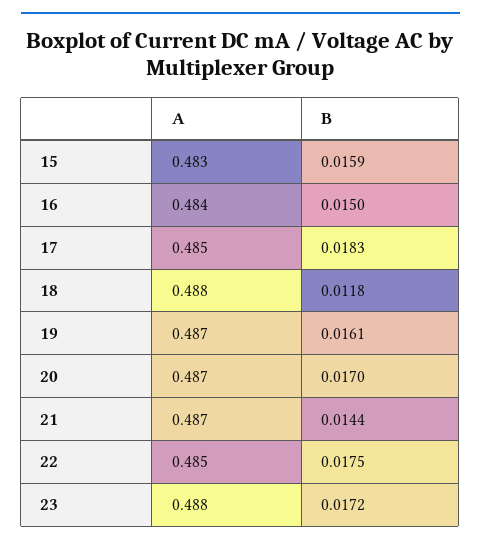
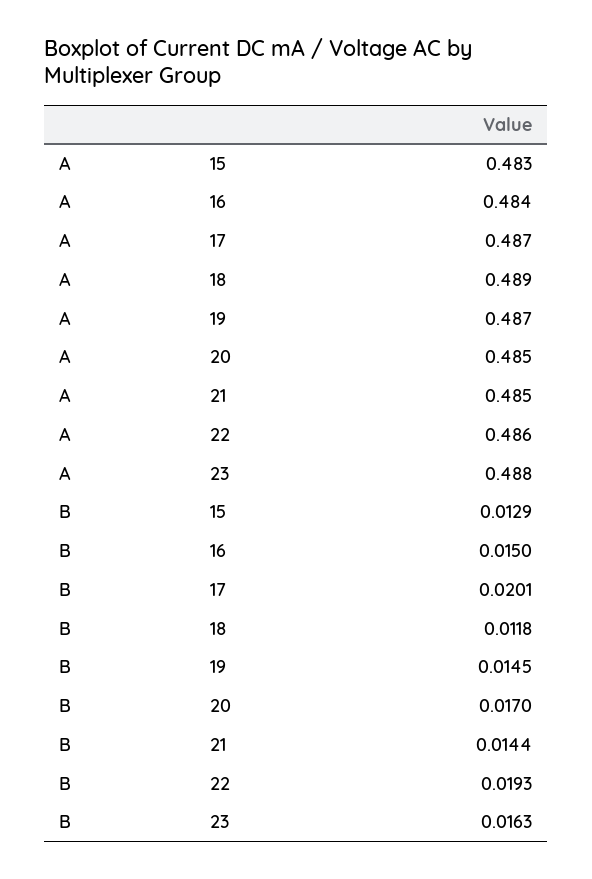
B, 15: 0.0159 -> 0.0129
A, 17: 0.485 -> 0.487
B, 17: 0.0183 -> 0.0201
A, 18: 0.488 -> 0.489
B, 19: 0.0161 -> 0.0145
A, 20: 0.487 -> 0.485
A, 21: 0.487 -> 0.485
A, 22: 0.485 -> 0.486
B, 22: 0.0175 -> 0.0193
B, 23: 0.0172 -> 0.0163

